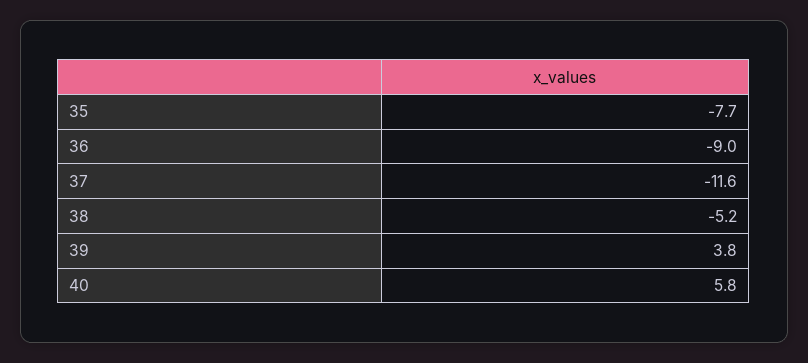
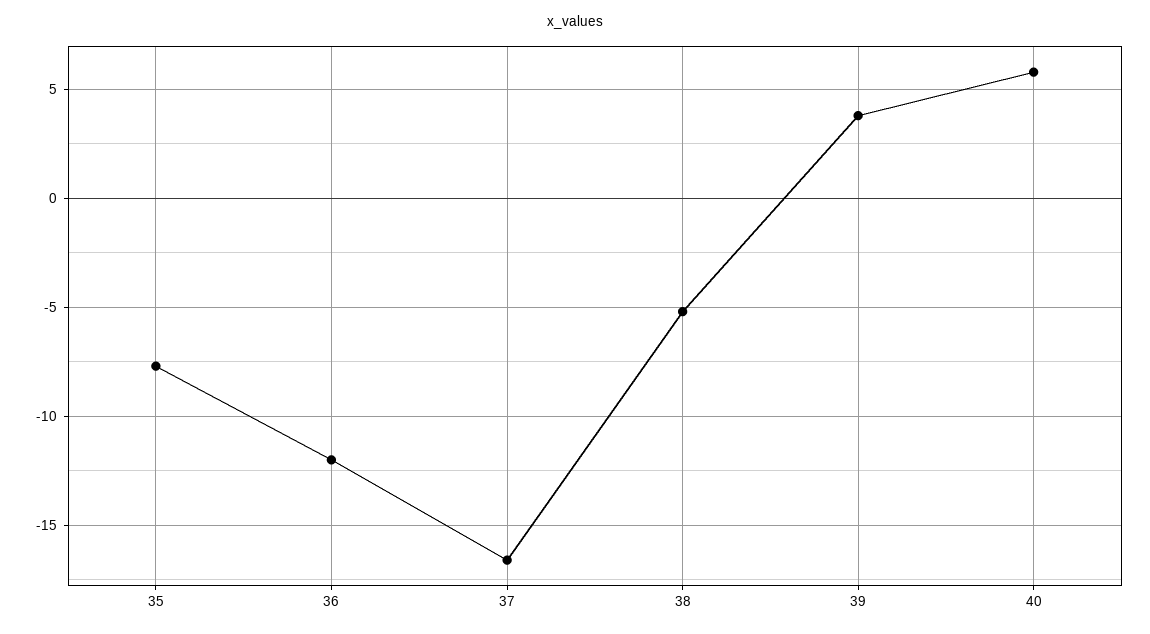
36: -9 -> -12
37: -11.6 -> -16.5

